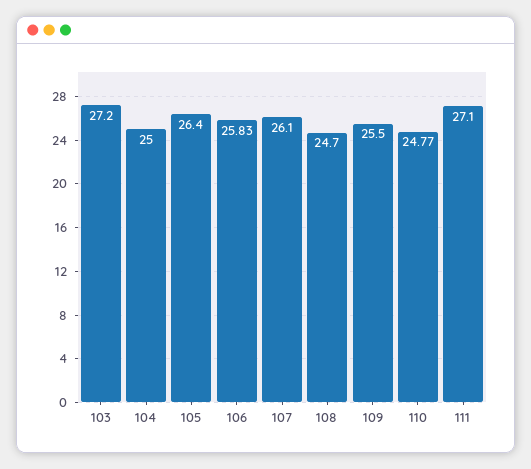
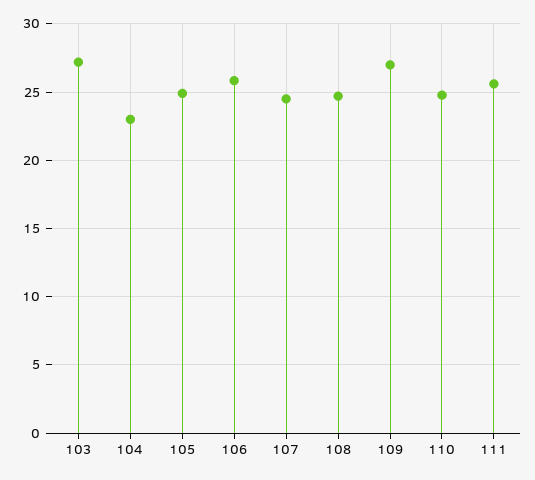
104: 25 -> 23
105: 26.4 -> 25
107: 26.1 -> 24.5
109: 25.5 -> 27
111: 27.1 -> 25.5

